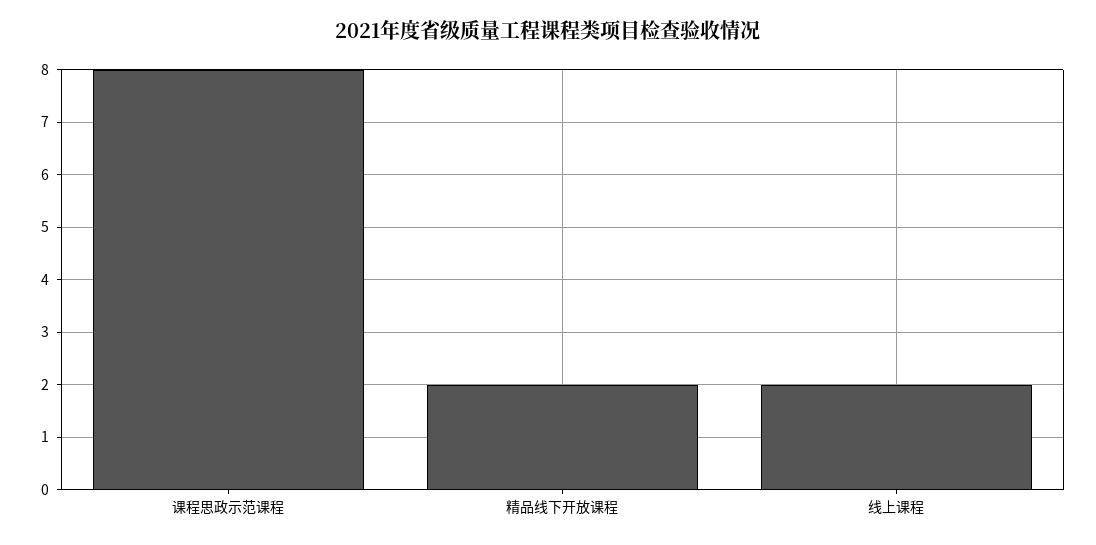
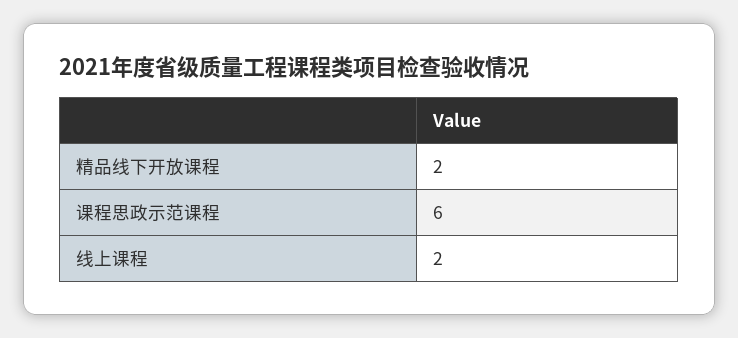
课程思政示范课程: 8 -> 6

